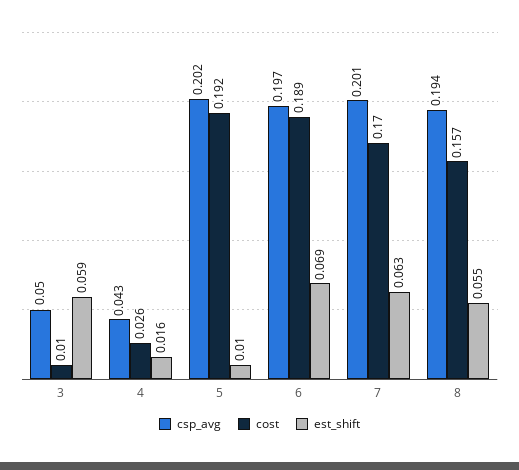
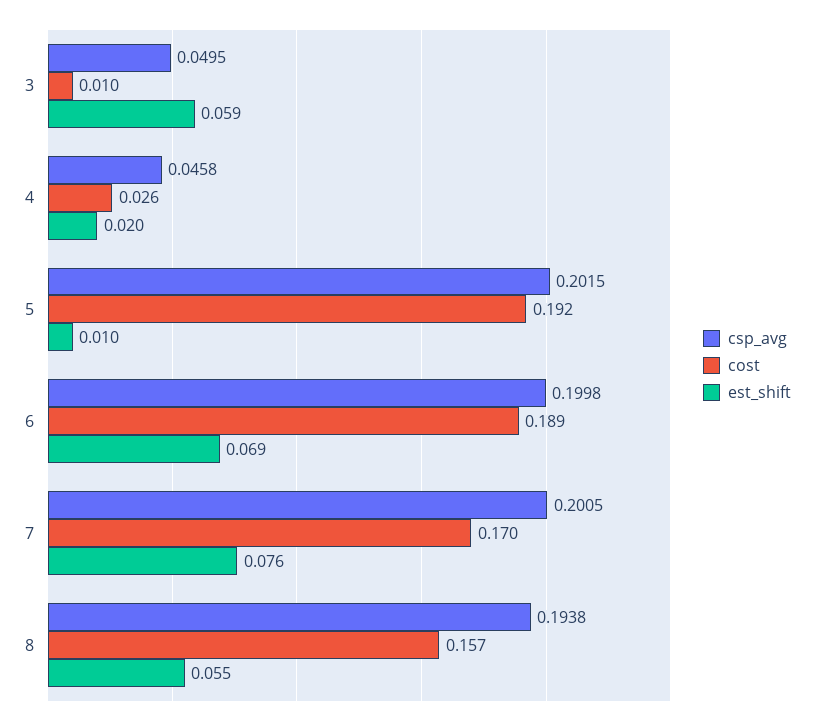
csp_avg, 4: 0.043 -> 0.0458
est_shift, 4: 0.016 -> 0.02
csp_avg, 6: 0.197 -> 0.1998
est_shift, 7: 0.063 -> 0.076

